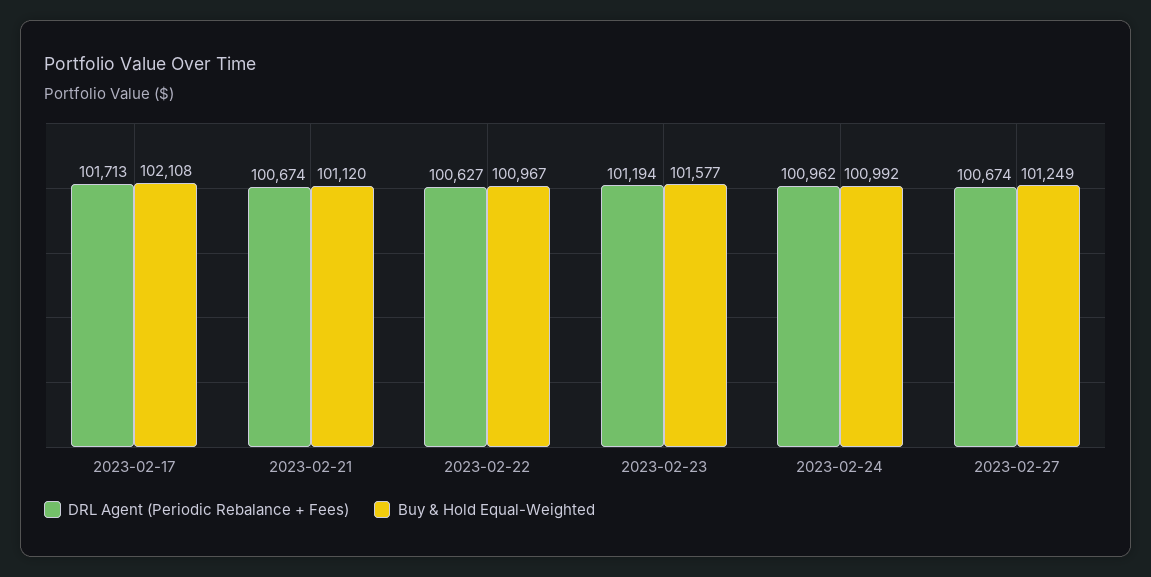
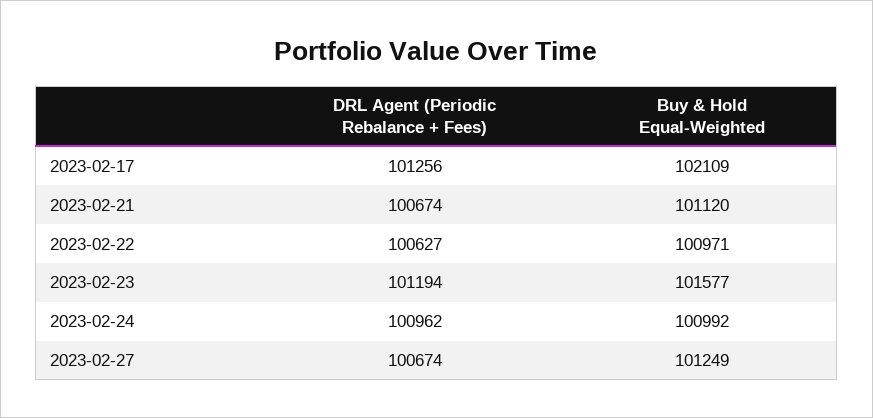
DRL Agent (Periodic Rebalance + Fees), 2023-02-17: 101713 -> 101256
Buy & Hold Equal-Weighted, 2023-02-17: 102108 -> 102109
Buy & Hold Equal-Weighted, 2023-02-22: 100967 -> 100971

